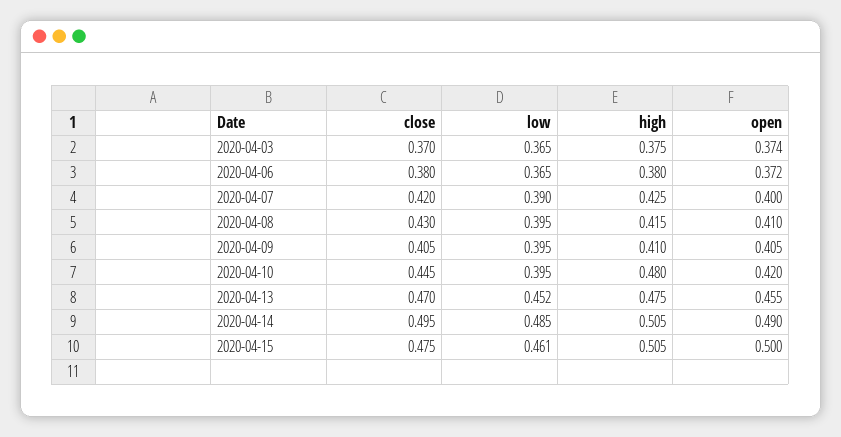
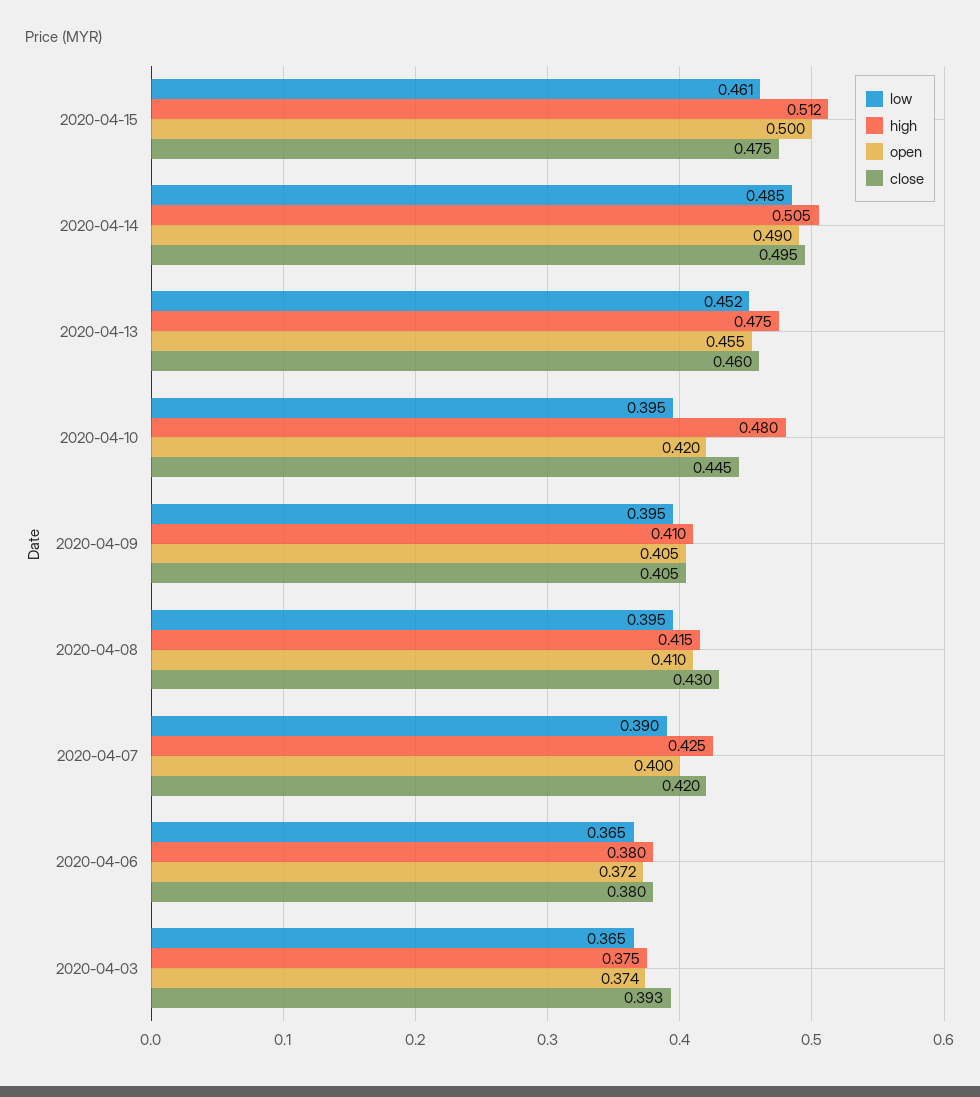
close, 2020-04-03: 0.37 -> 0.393
close, 2020-04-13: 0.47 -> 0.46
high, 2020-04-15: 0.505 -> 0.512

